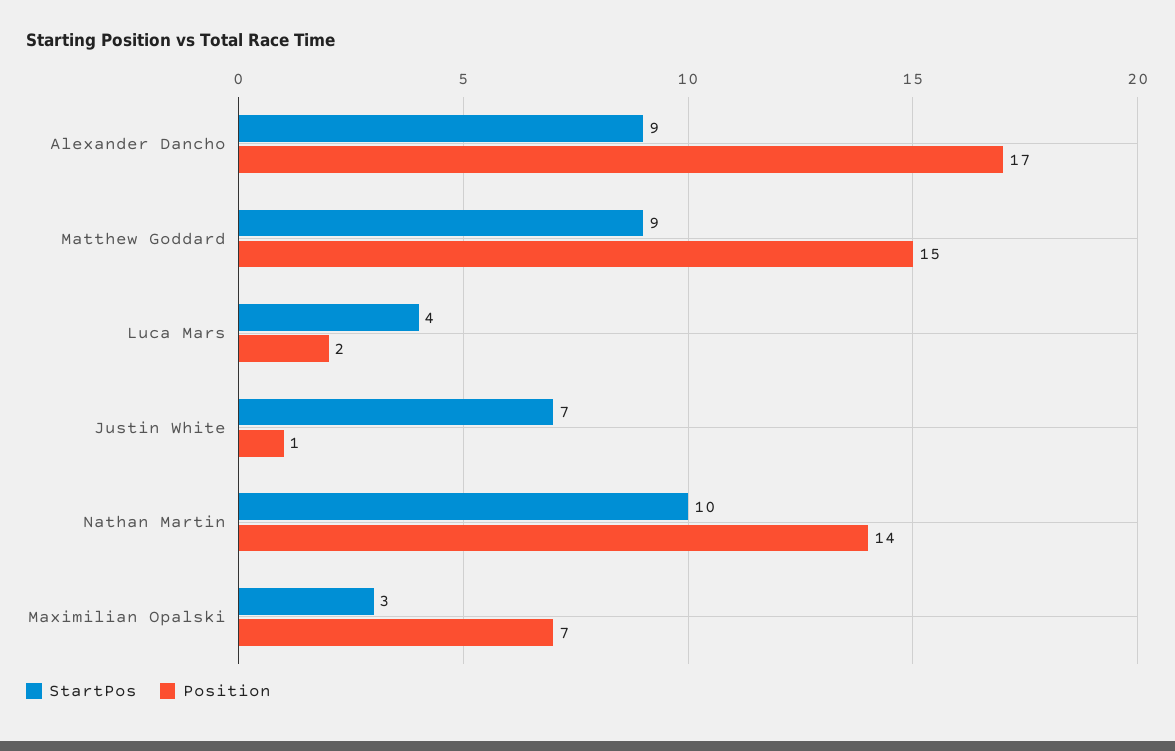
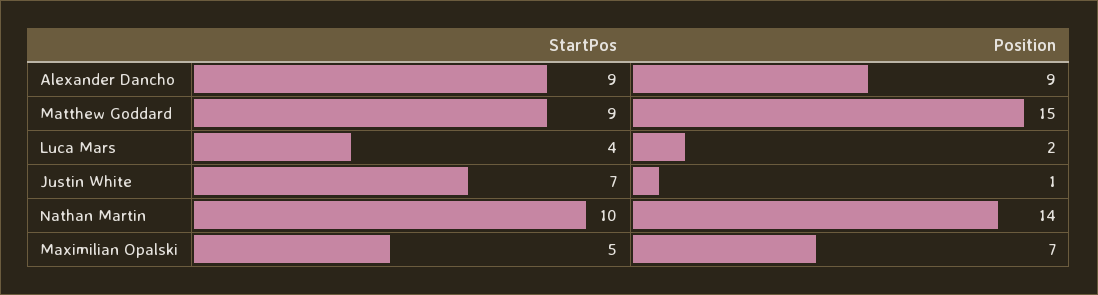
Position, Alexander Dancho: 17 -> 9
StartPos, Maximilian Opalski: 3 -> 5

